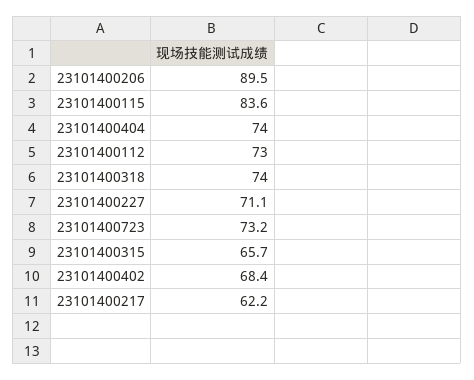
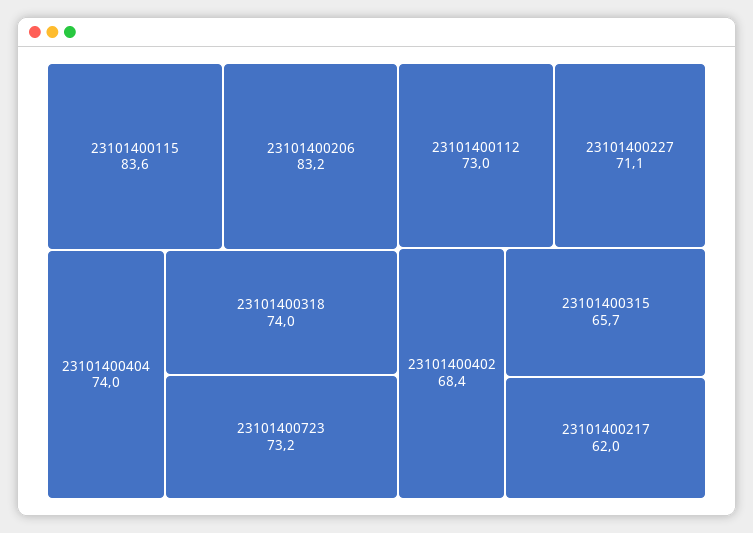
23101400206: 89.5 -> 83.2
23101400217: 62.2 -> 62

